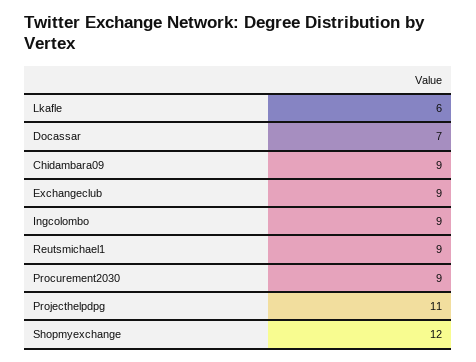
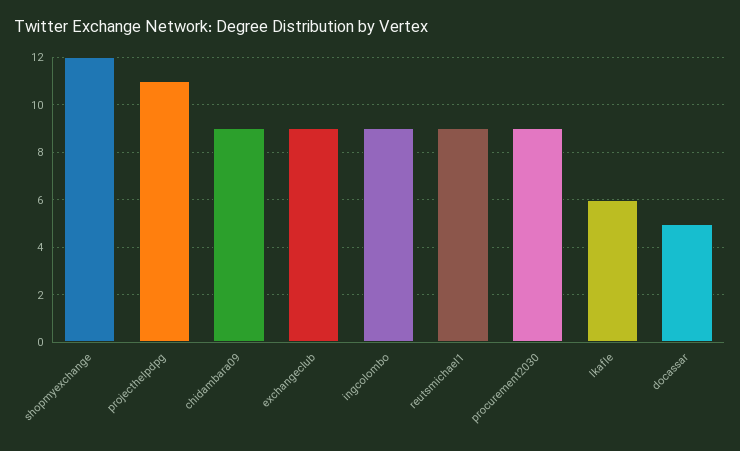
Docassar: 7 -> 5

